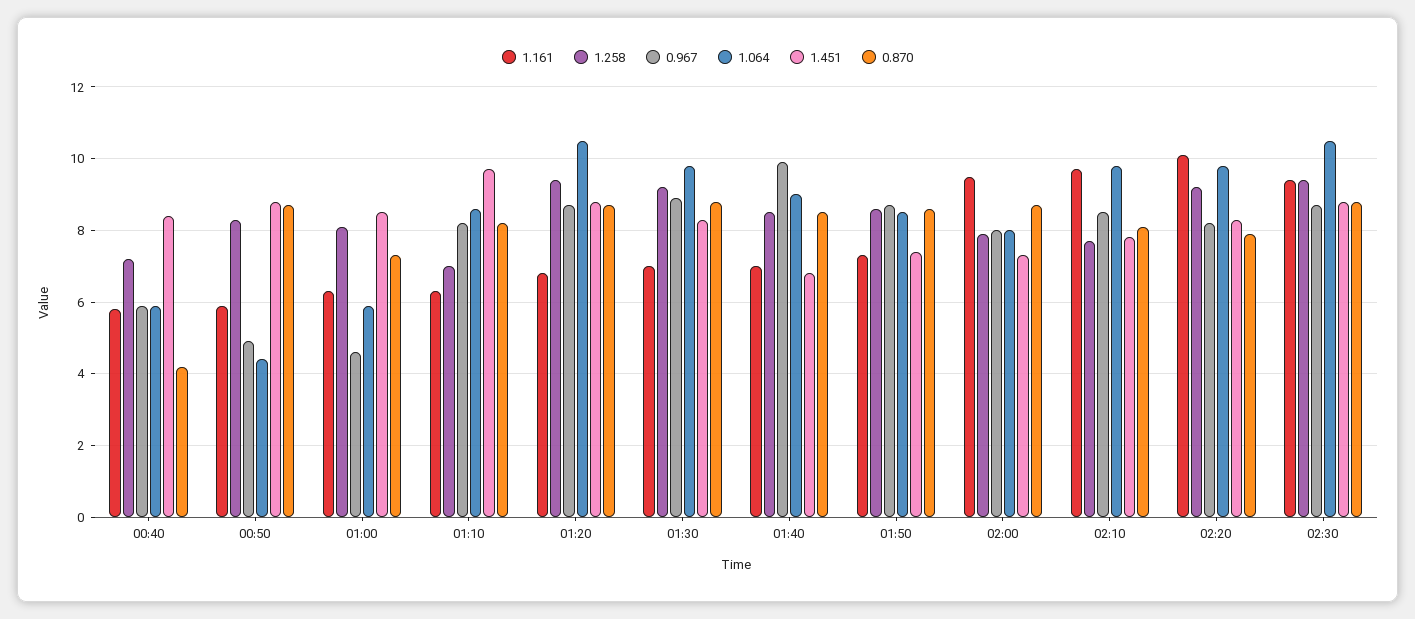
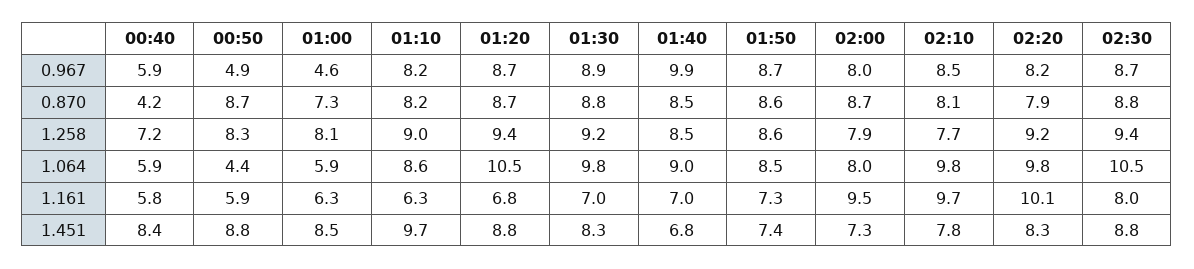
1.258, 01:10: 7 -> 9
1.161, 02:30: 9.5 -> 8

